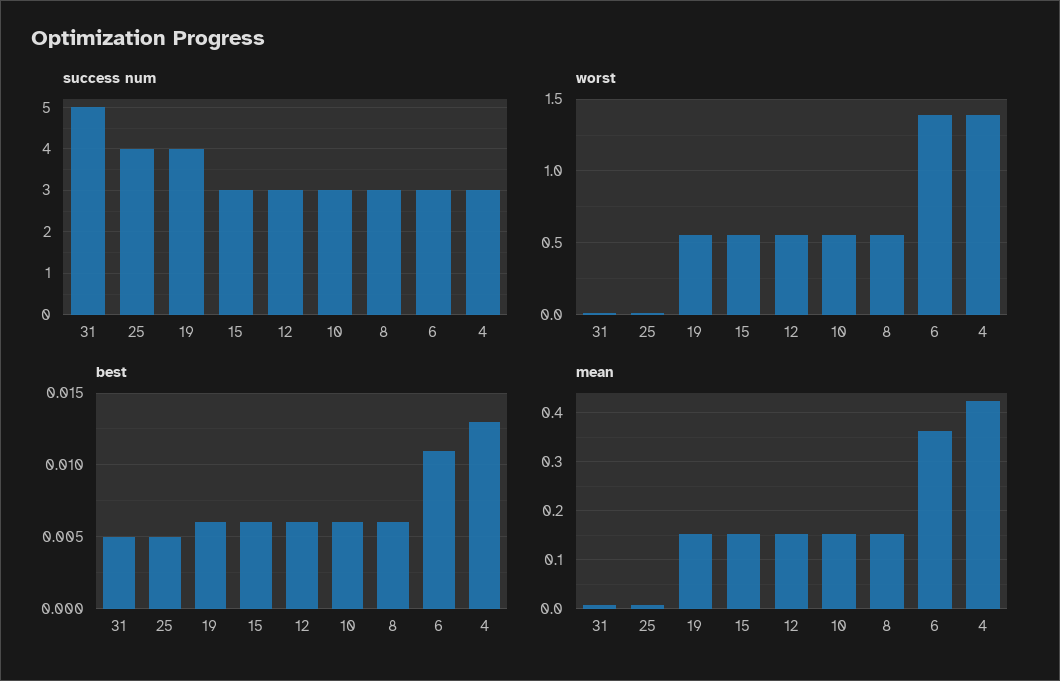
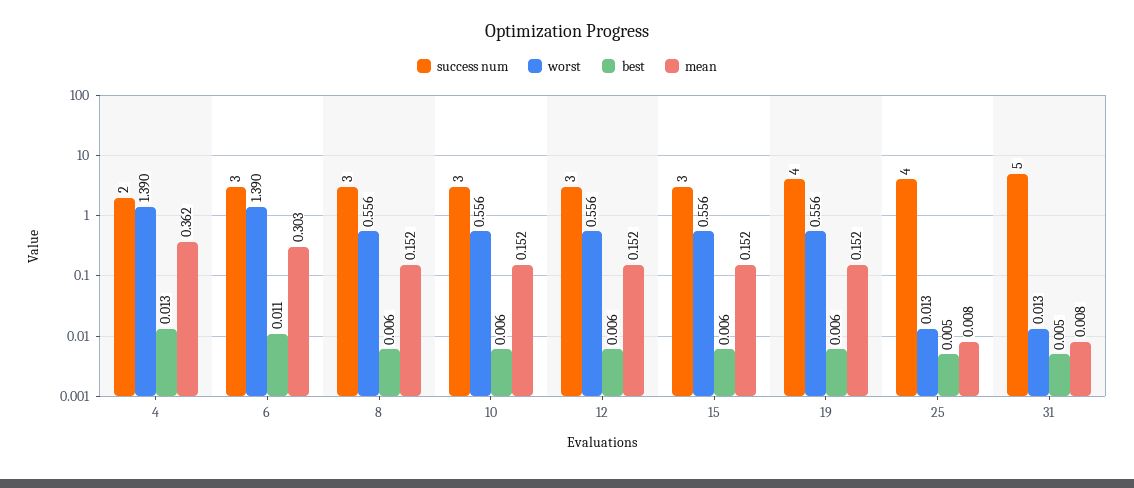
success num, 4: 3 -> 2
mean, 6: 0.36 -> 0.303
mean, 4: 0.42 -> 0.362

